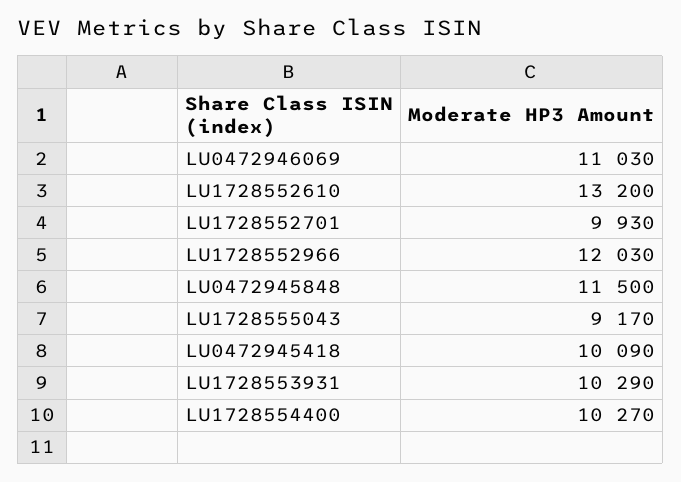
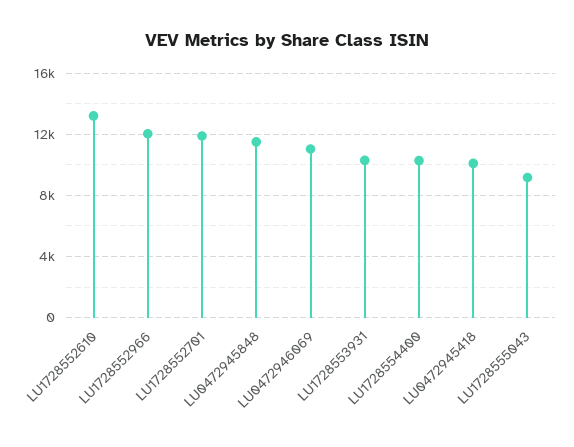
LU1728552701: 9930 -> 12000

